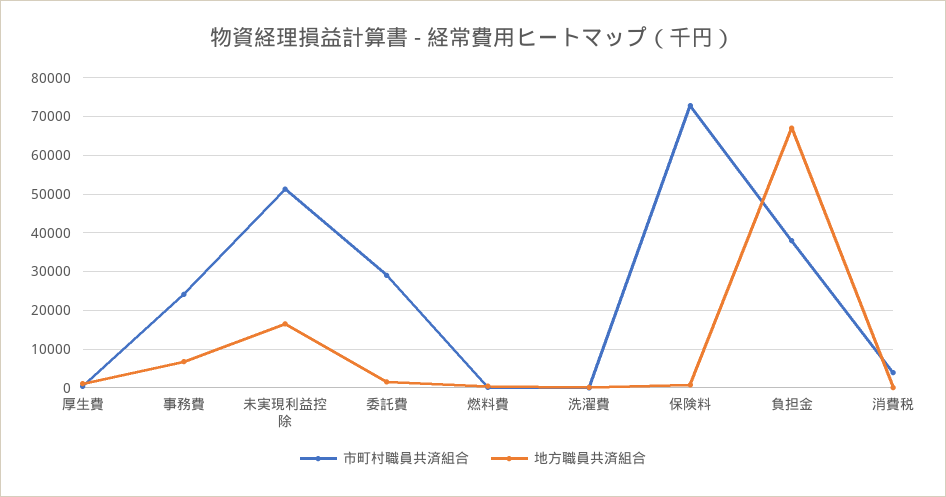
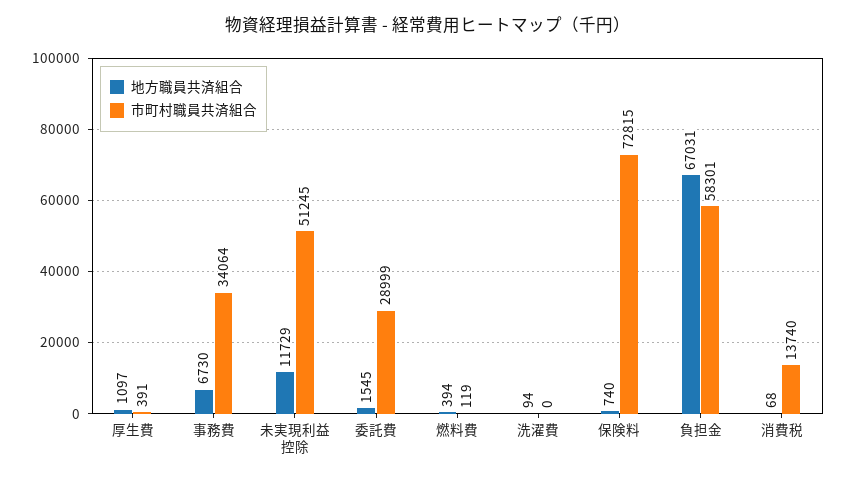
市町村職員共済組合, 事務費: 24000 -> 34064
地方職員共済組合, 未実現利益控除: 16000 -> 11729
市町村職員共済組合, 負担金: 38000 -> 58301
市町村職員共済組合, 消費税: 4000 -> 13740

